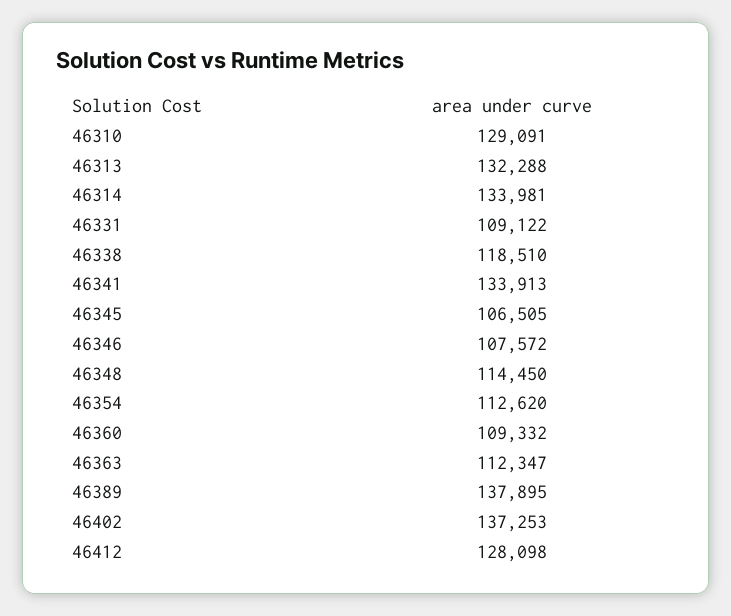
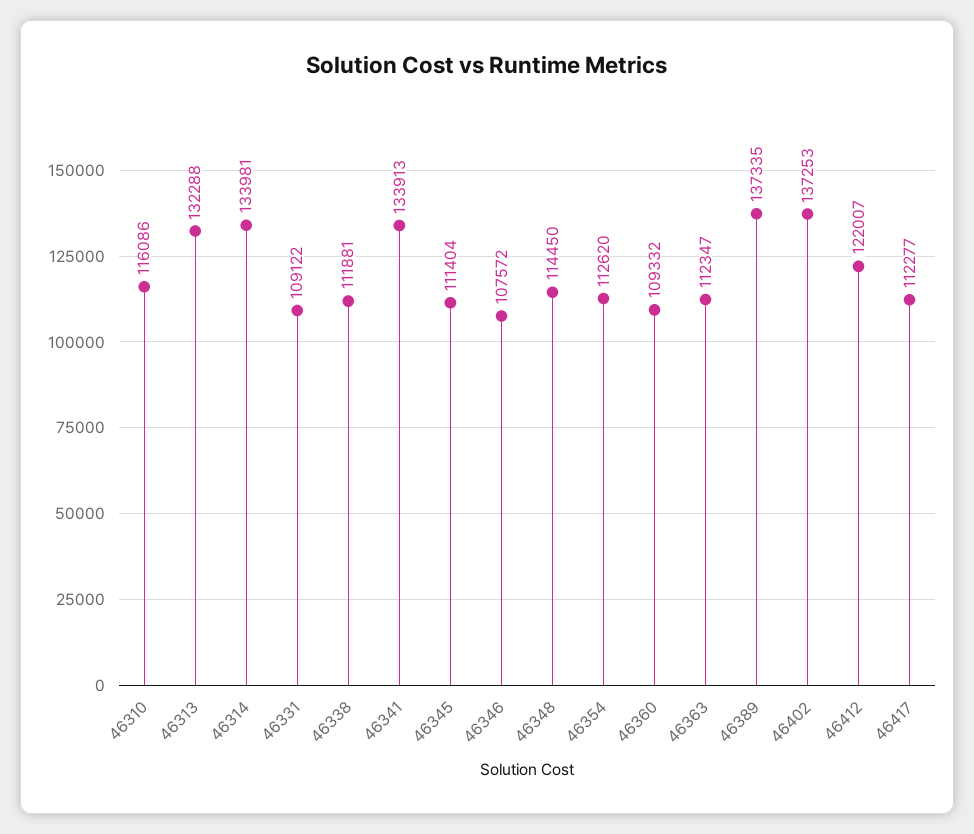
46310: 129091 -> 116086
46338: 118510 -> 111881
46345: 106505 -> 111404
46389: 137895 -> 137335
46412: 128098 -> 122007
46417: none -> 112277

